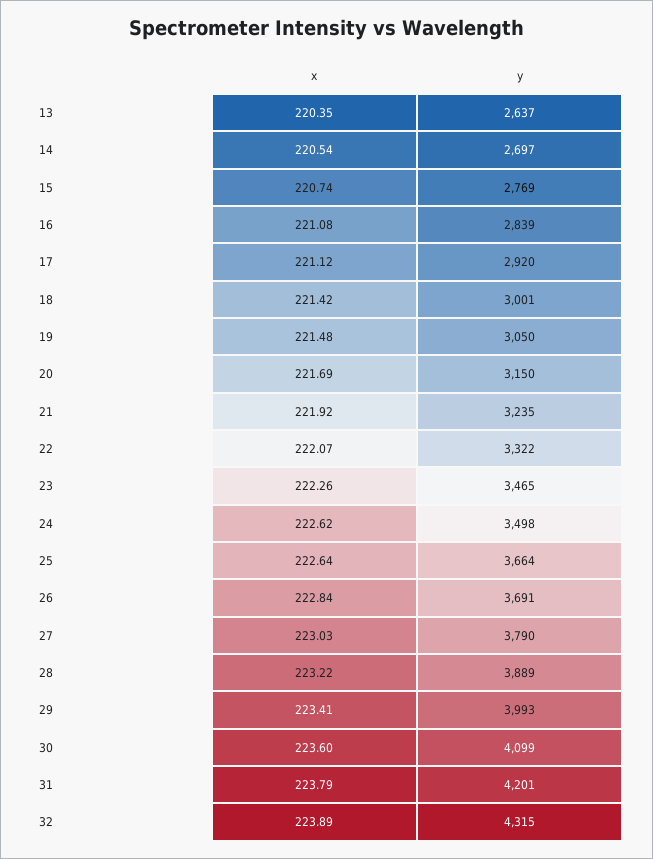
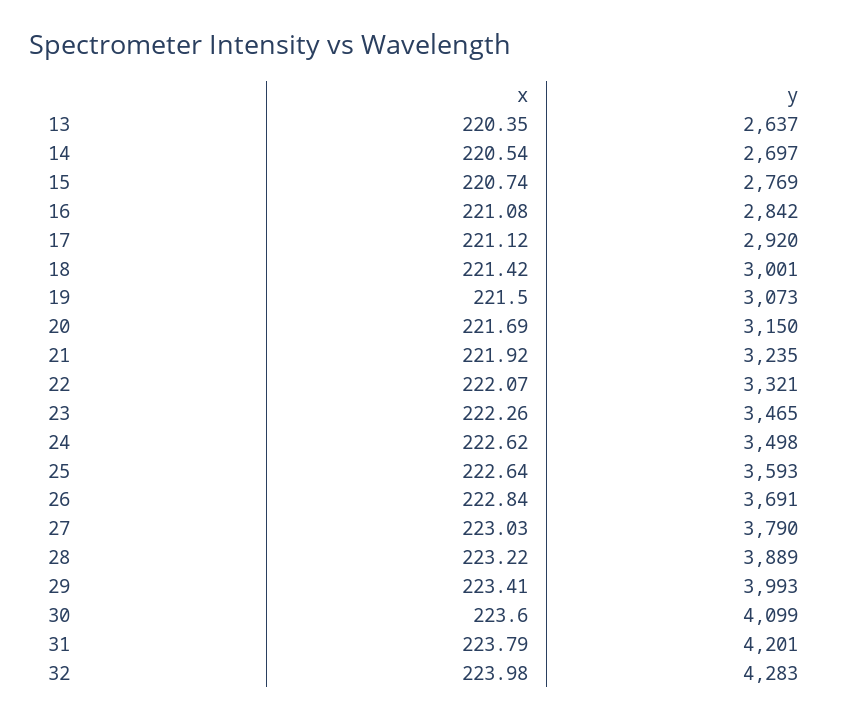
y, 16: 2839 -> 2842
x, 19: 221.48 -> 221.5
y, 19: 3050 -> 3073
y, 22: 3322 -> 3321
y, 25: 3664 -> 3593
x, 32: 223.89 -> 223.98
y, 32: 4315 -> 4283

